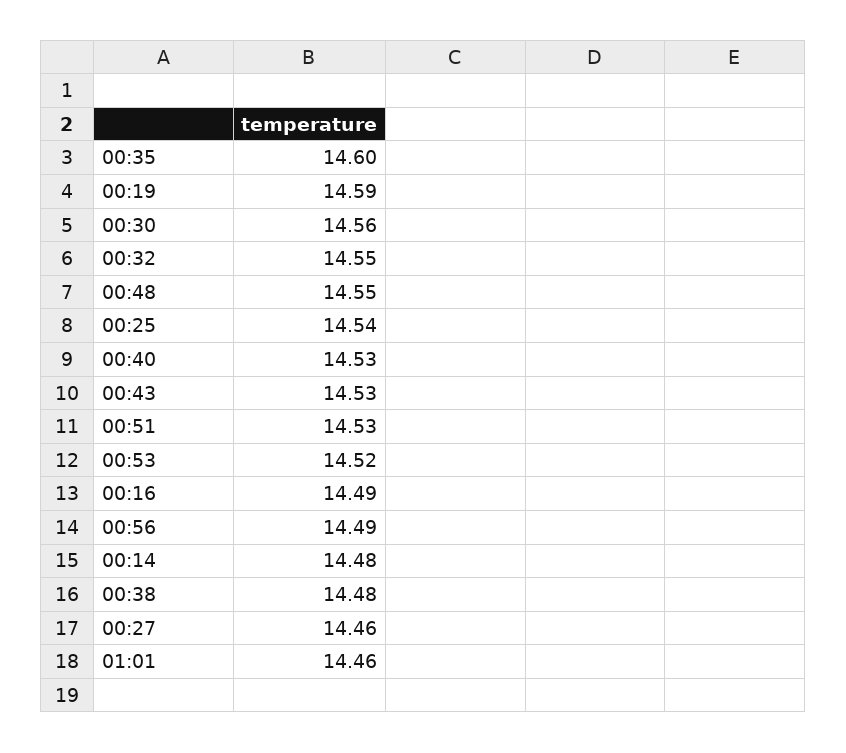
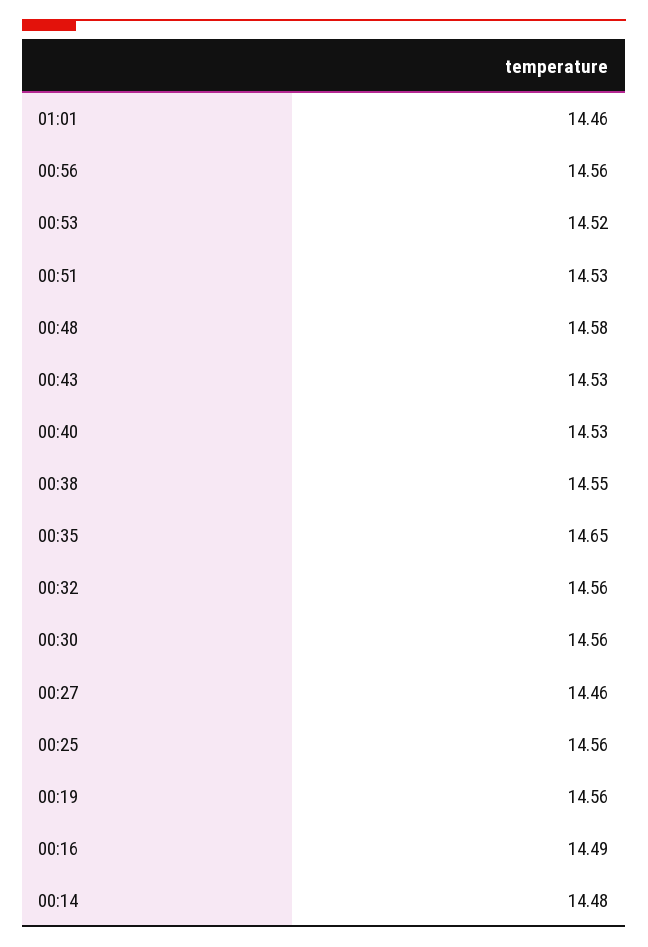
00:35: 14.6 -> 14.65
00:19: 14.59 -> 14.56
00:32: 14.55 -> 14.56
00:48: 14.55 -> 14.58
00:25: 14.54 -> 14.56
00:56: 14.49 -> 14.56
00:38: 14.48 -> 14.55

